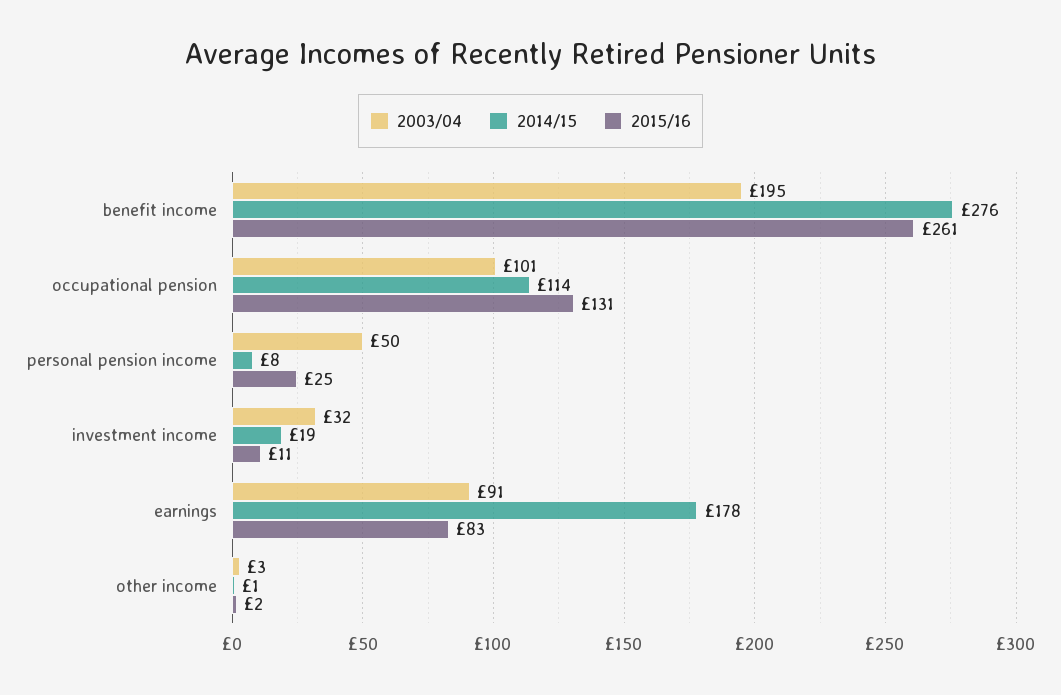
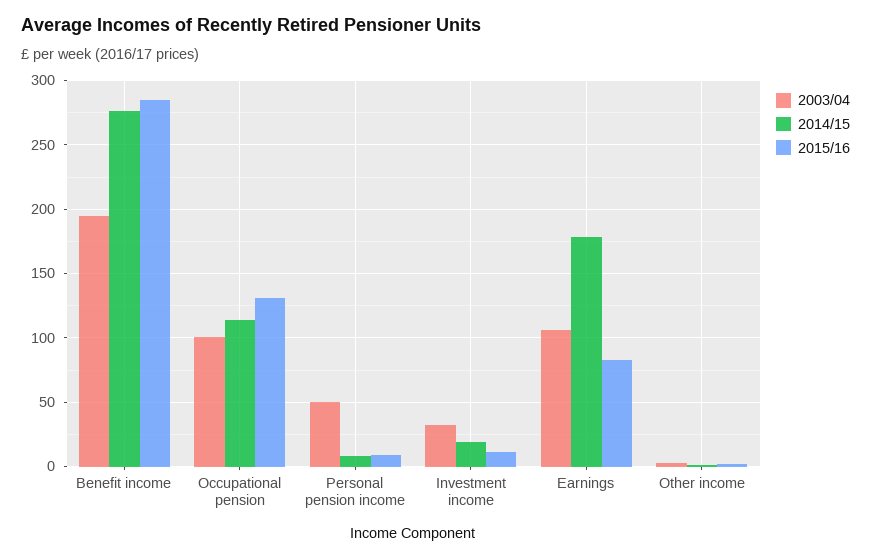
2015/16, benefit income: 261 -> 285
2015/16, personal pension income: 25 -> 10
2003/04, earnings: 91 -> 105

